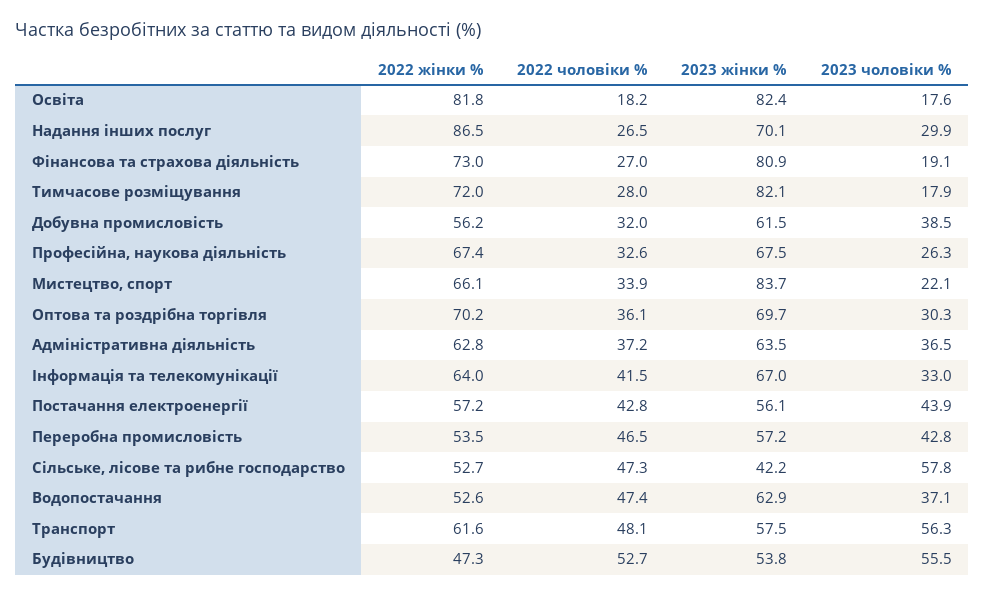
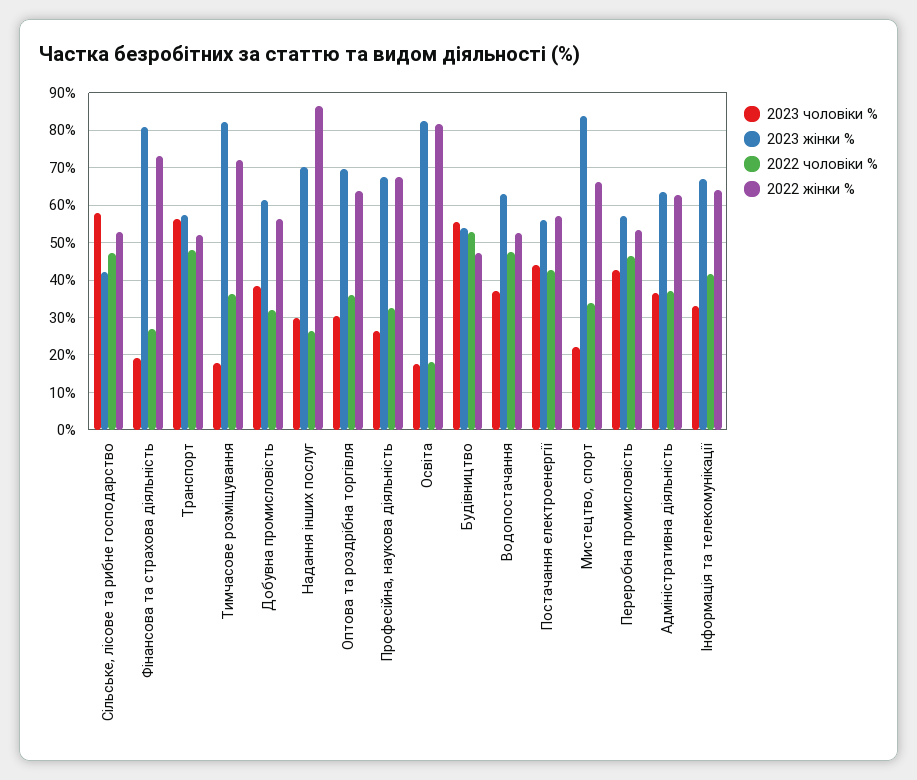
2022 чоловіки %, Тимчасове розміщування: 28 -> 36
2022 жінки %, Оптова та роздрібна торгівля: 70.2 -> 64
2022 жінки %, Транспорт: 61.6 -> 52

